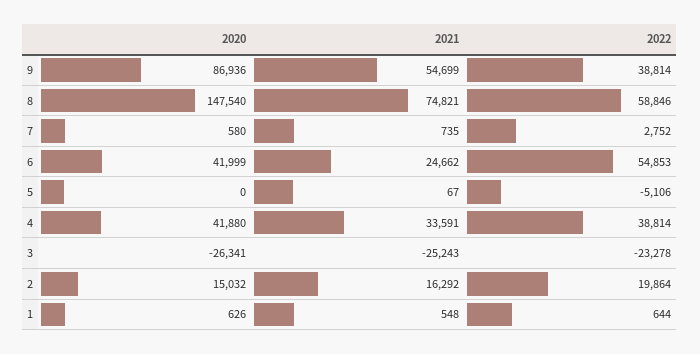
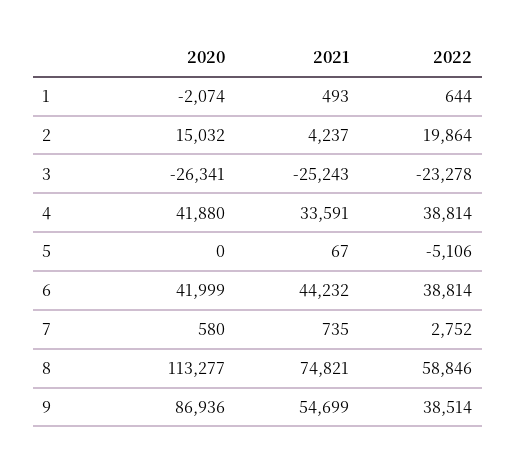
2022, 9: 38814 -> 38514
2020, 8: 147540 -> 113277
2021, 6: 24662 -> 44232
2022, 6: 54853 -> 38814
2021, 2: 16292 -> 4237
2020, 1: 626 -> -2074
2021, 1: 548 -> 493

